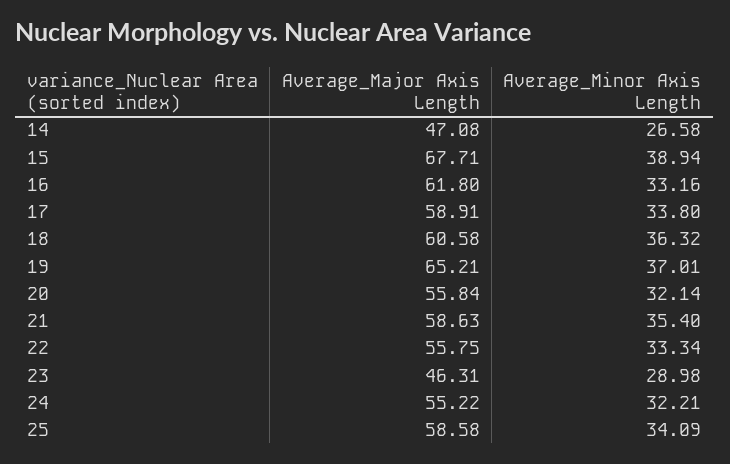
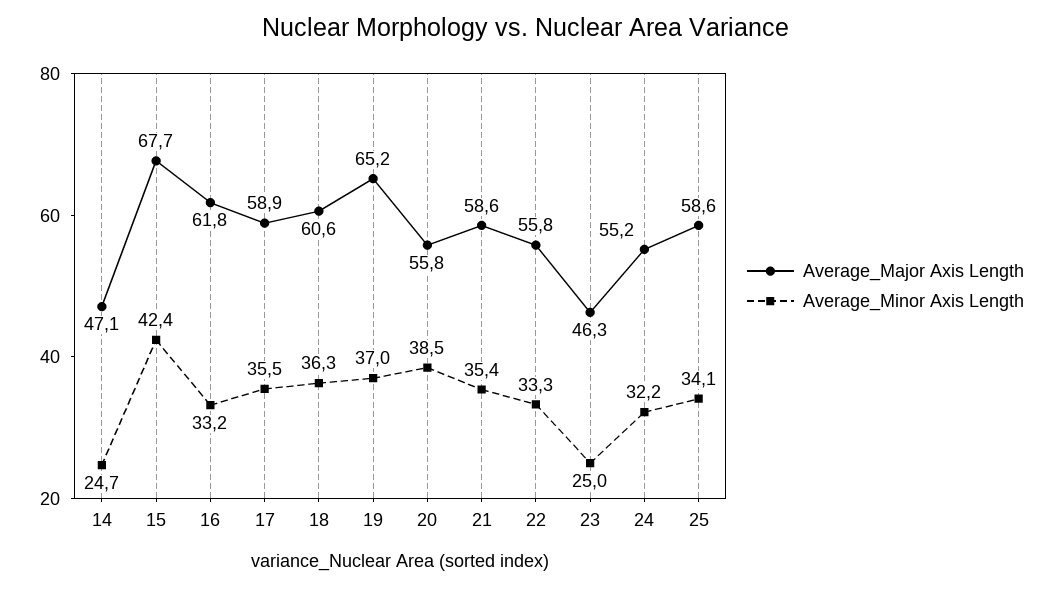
Average_Minor Axis Length, 14: 26.58 -> 24.7
Average_Minor Axis Length, 15: 38.94 -> 42.4
Average_Minor Axis Length, 17: 33.8 -> 35.5
Average_Minor Axis Length, 20: 32.14 -> 38.5
Average_Minor Axis Length, 23: 28.98 -> 25

